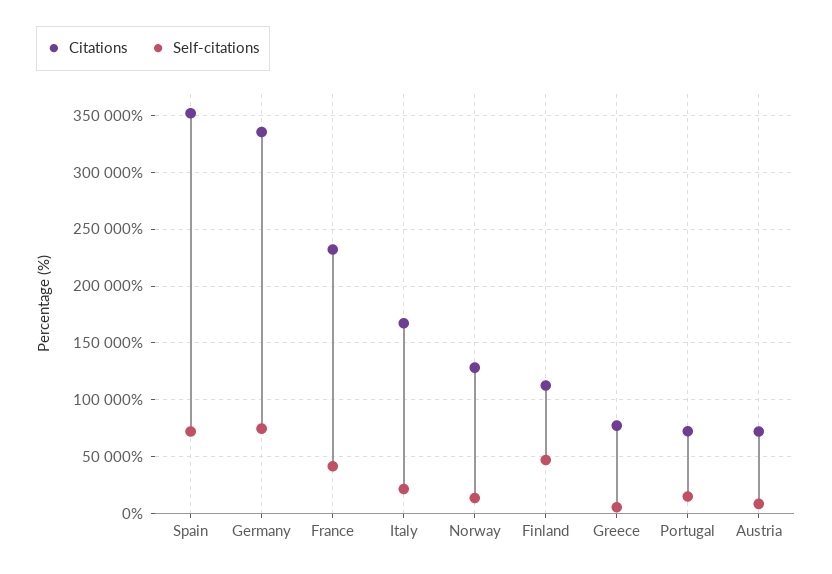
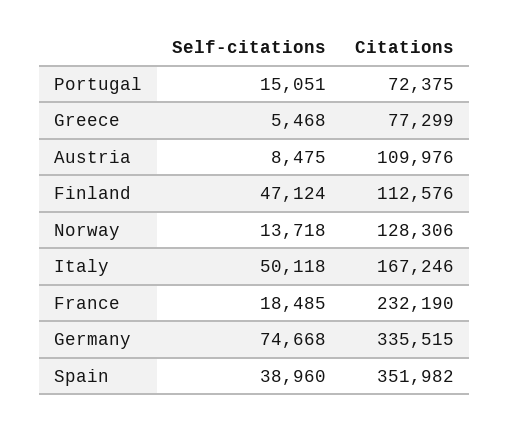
Self-citations, Spain: 70000 -> 38960
Self-citations, France: 40000 -> 18485
Self-citations, Italy: 20000 -> 50118
Citations, Austria: 70000 -> 109976

